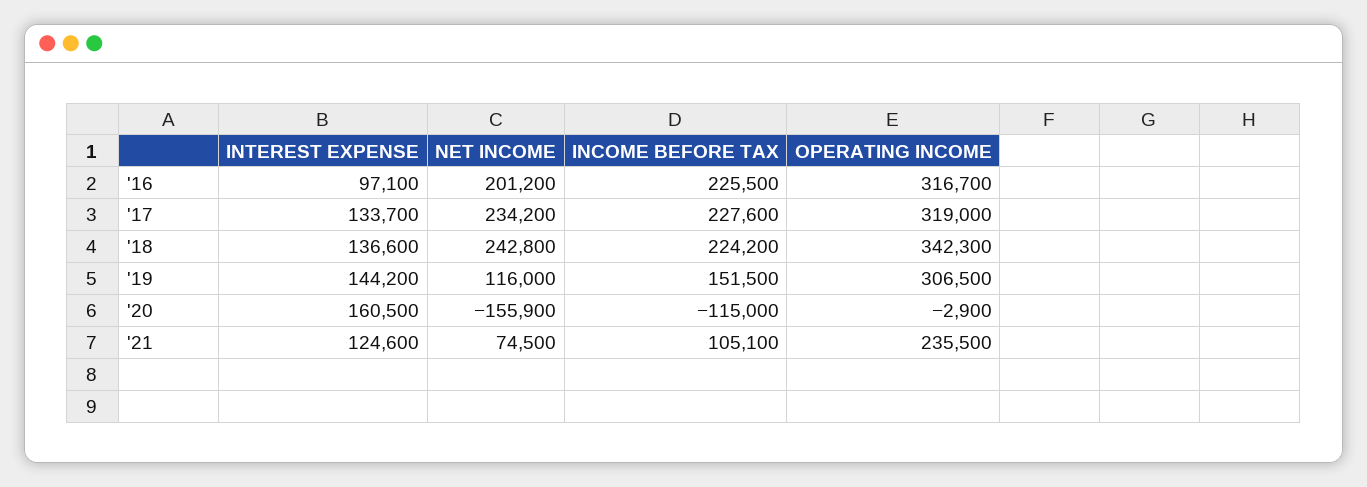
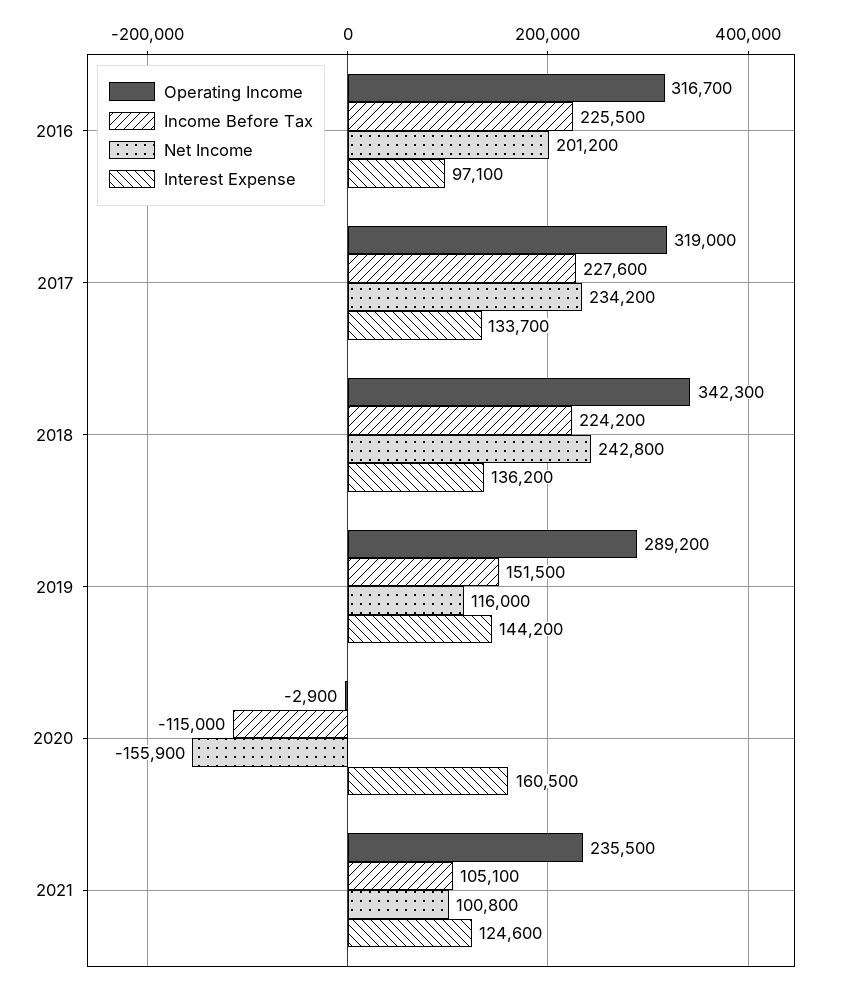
INTEREST EXPENSE, '18: 136600 -> 136200
OPERATING INCOME, '19: 306500 -> 289200
NET INCOME, '21: 74500 -> 100800

